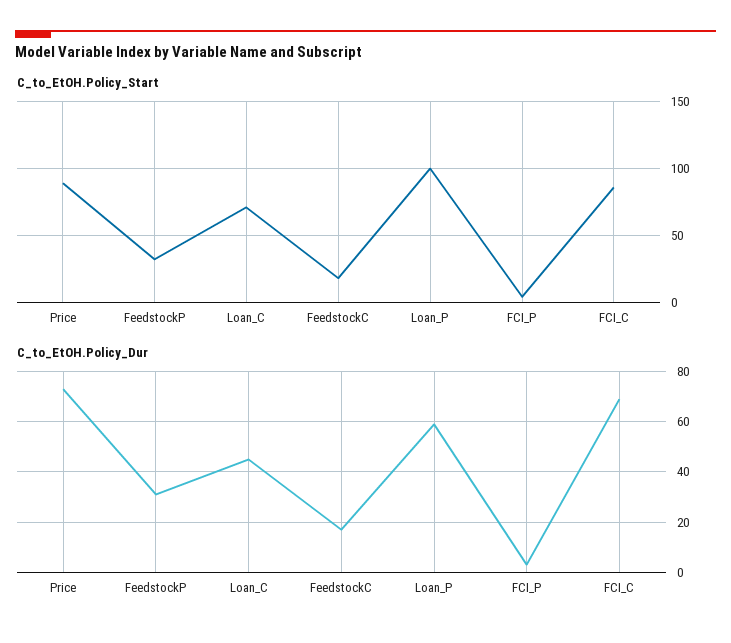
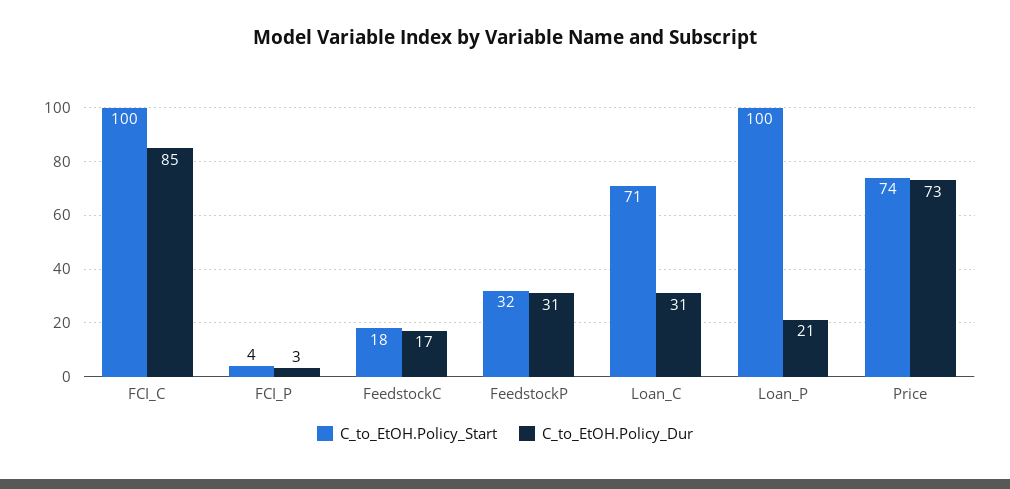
C_to_EtOH.Policy_Start, Price: 90 -> 74
C_to_EtOH.Policy_Start, FCI_C: 85 -> 100
C_to_EtOH.Policy_Dur, Loan_C: 45 -> 31
C_to_EtOH.Policy_Dur, Loan_P: 60 -> 21
C_to_EtOH.Policy_Dur, FCI_C: 70 -> 85

